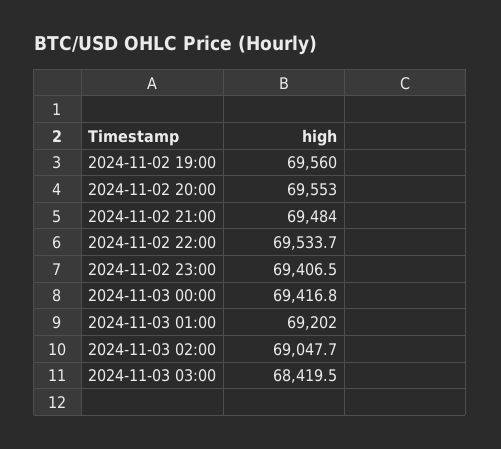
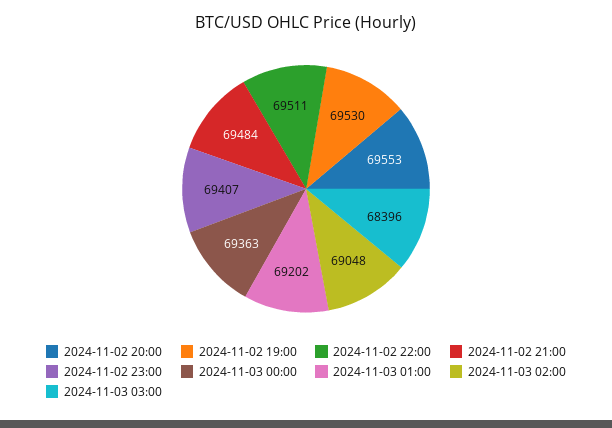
2024-11-02 19:00: 69560 -> 69530
2024-11-02 22:00: 69533.7 -> 69511
2024-11-03 00:00: 69416.8 -> 69363
2024-11-03 03:00: 68419.5 -> 68396

